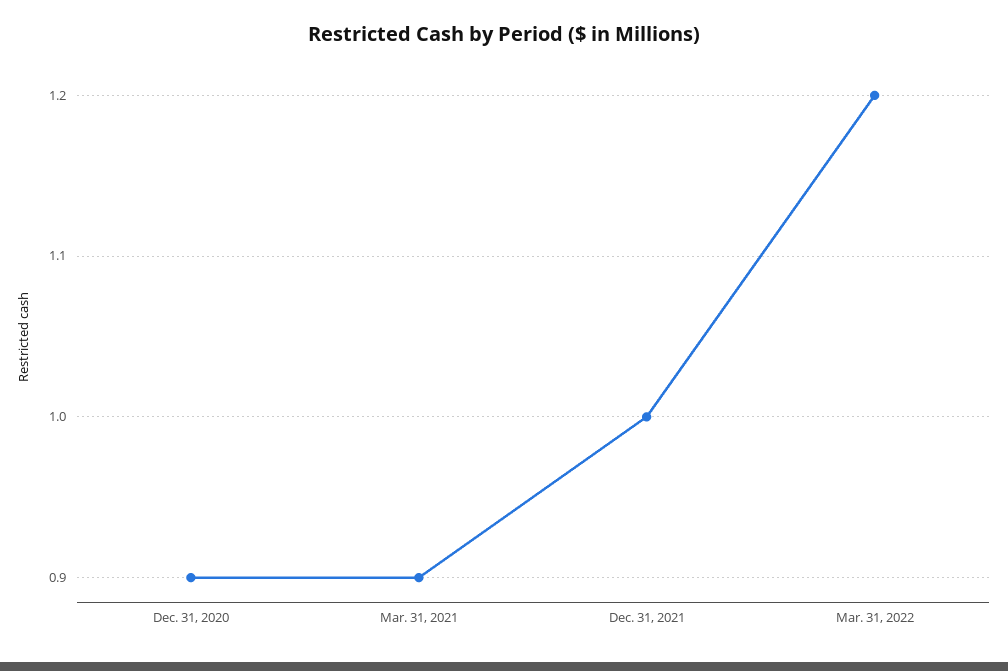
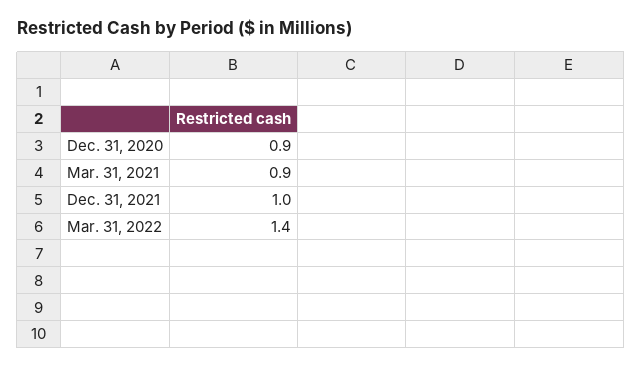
Mar. 31, 2022: 1.2 -> 1.4

